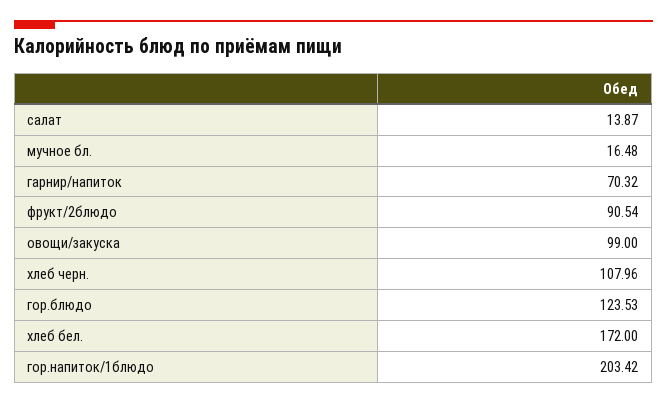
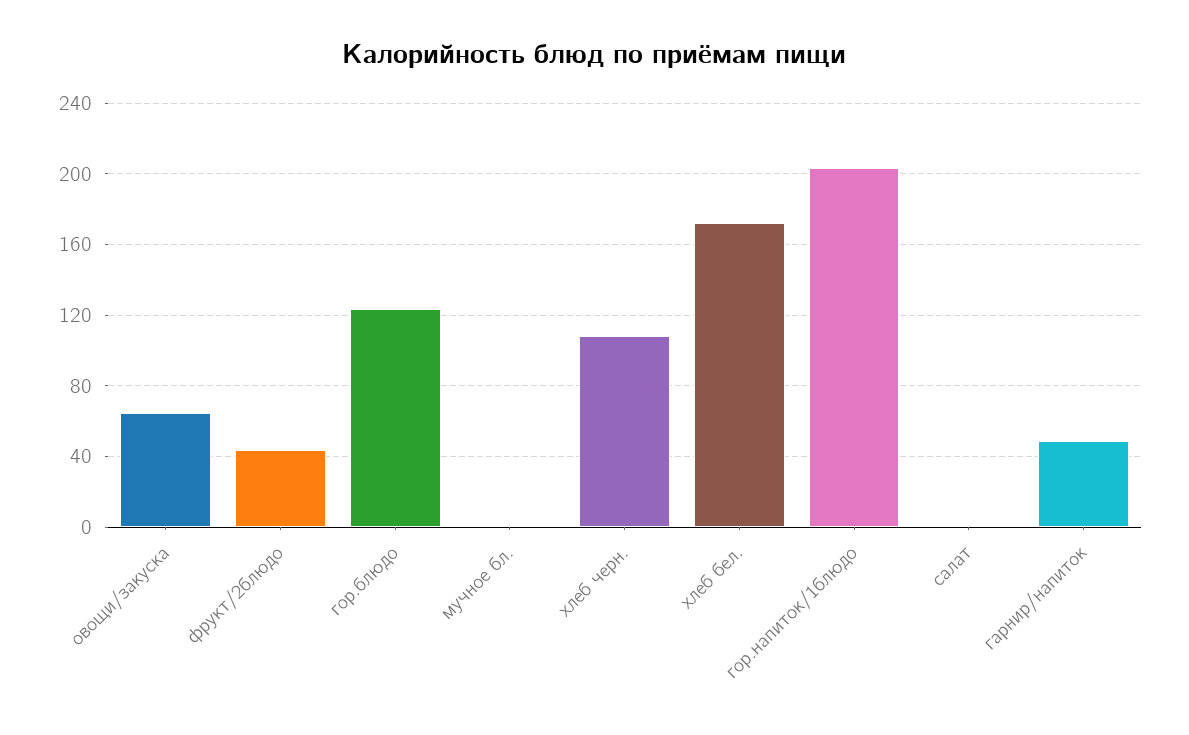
салат: 13.87 -> 0
мучное бл.: 16.48 -> 0
гарнир/напиток: 70.32 -> 50
фрукт/2блюдо: 90.54 -> 45
овощи/закуска: 99 -> 65

